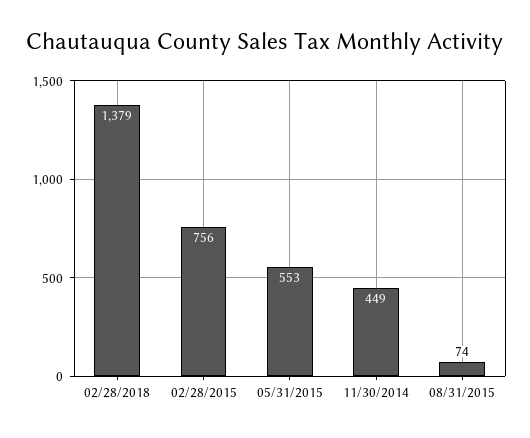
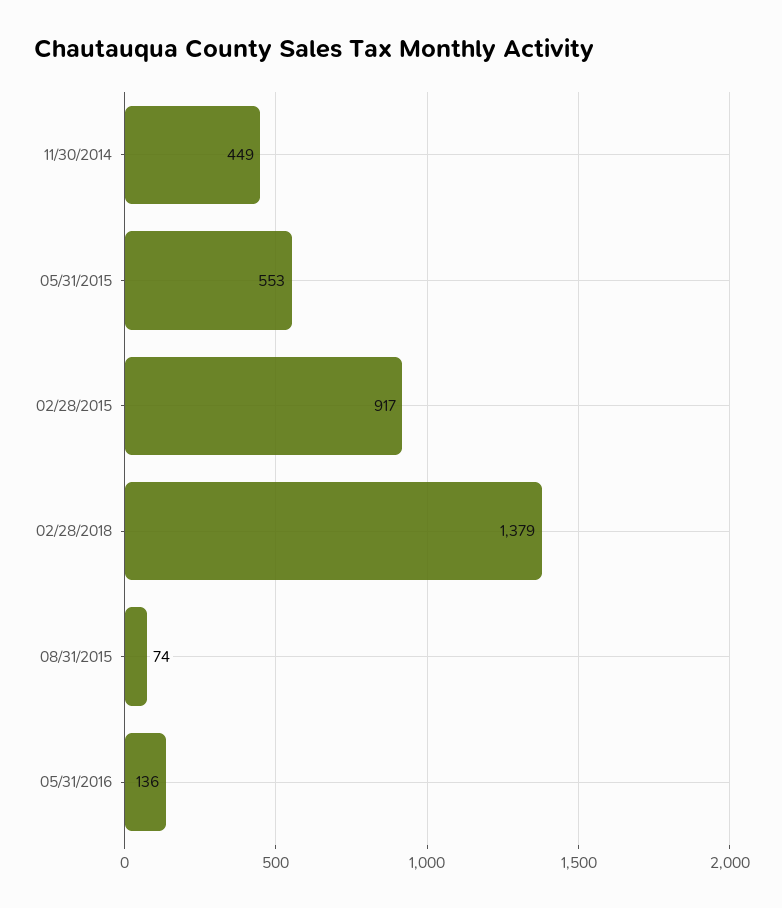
02/28/2015: 756 -> 917
05/31/2016: none -> 136

